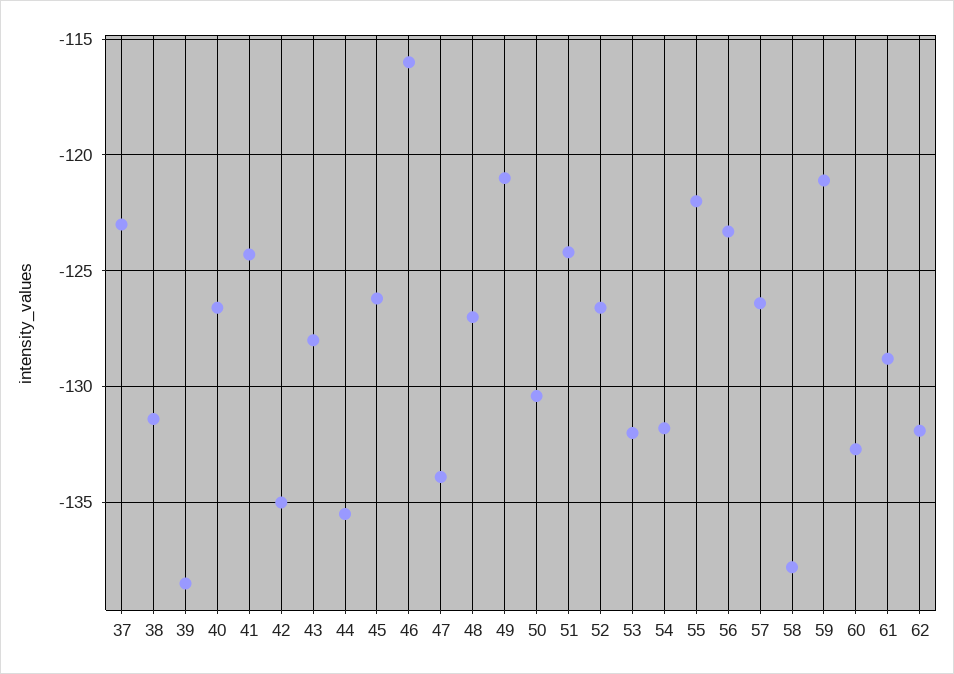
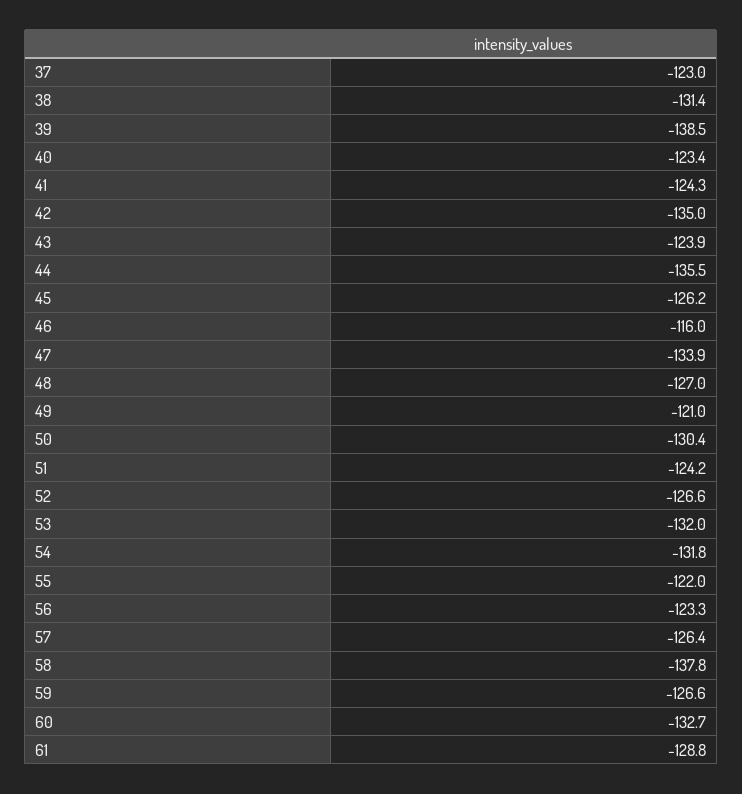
40: -126.5 -> -123.4
43: -128 -> -123.9
59: -121 -> -126.6
62: -132 -> none

